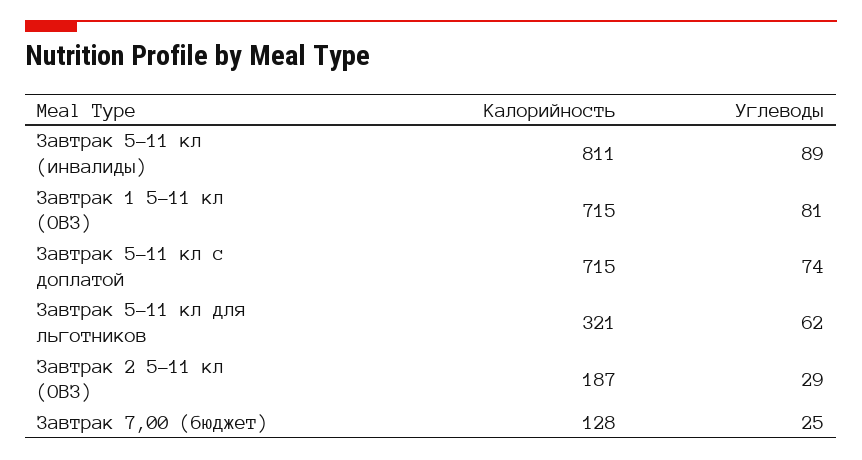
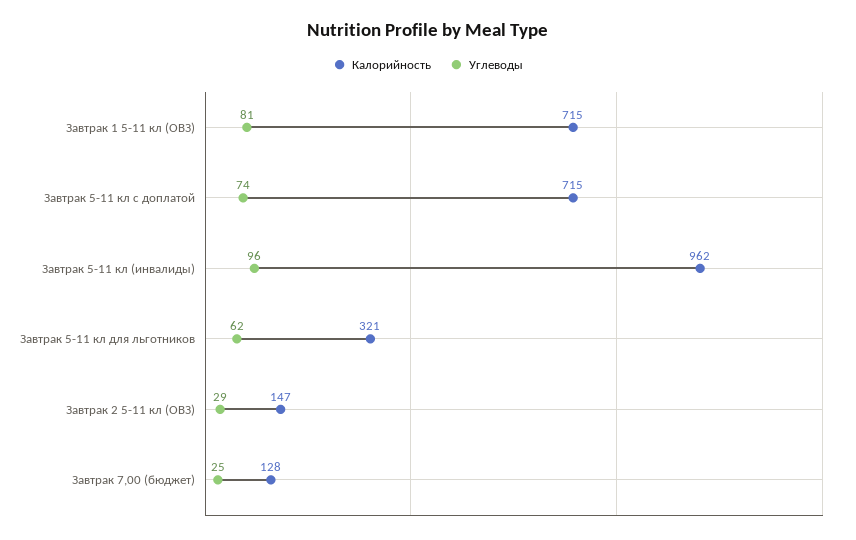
Калорийность, Завтрак 5-11 кл (инвалиды): 811 -> 962
Углеводы, Завтрак 5-11 кл (инвалиды): 89 -> 96
Калорийность, Завтрак 2 5-11 кл (ОВЗ): 187 -> 147

